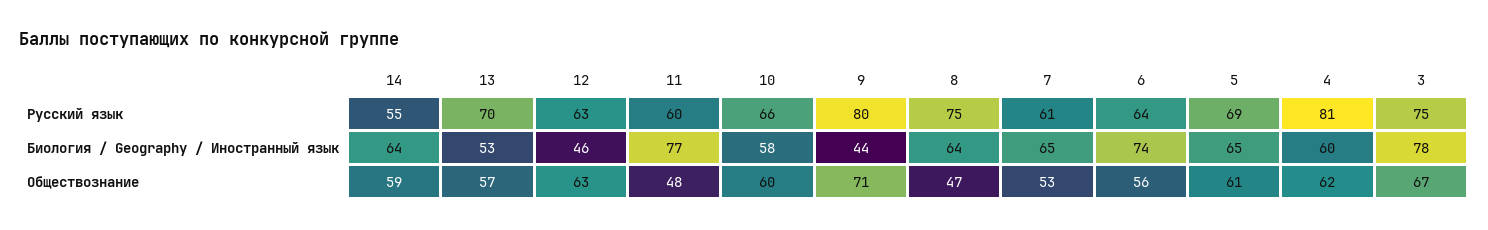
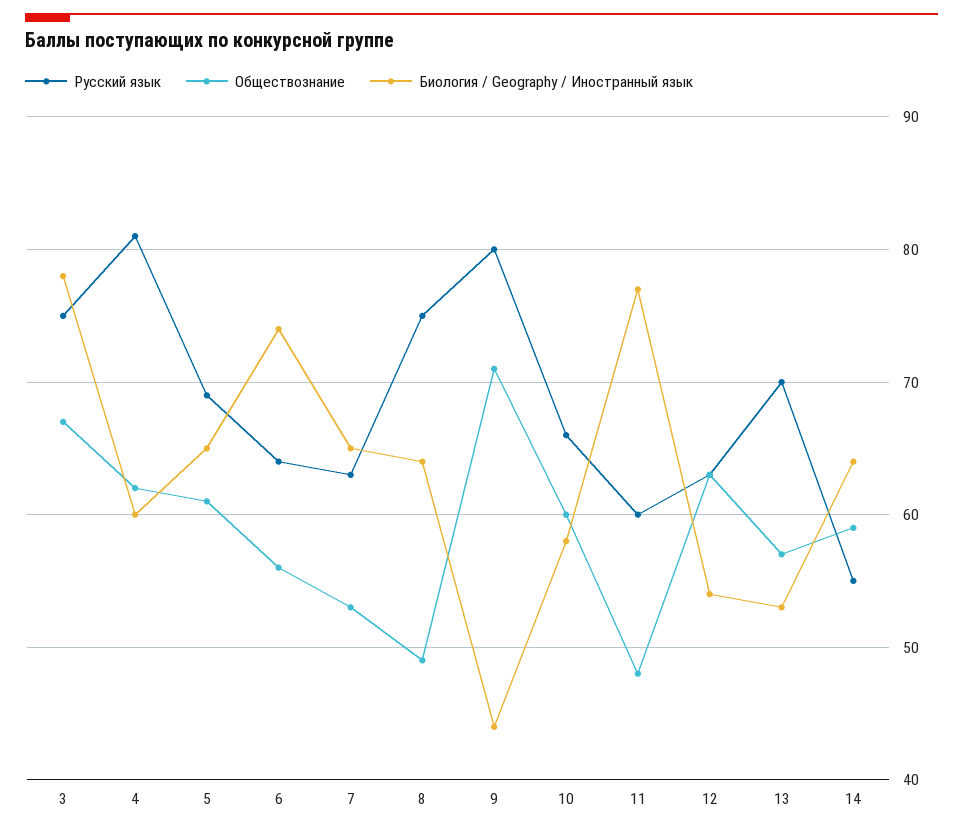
Русский язык, 7: 61 -> 63
Биология / Geography / Иностранный язык, 12: 46 -> 54
Обществознание, 8: 47 -> 49

